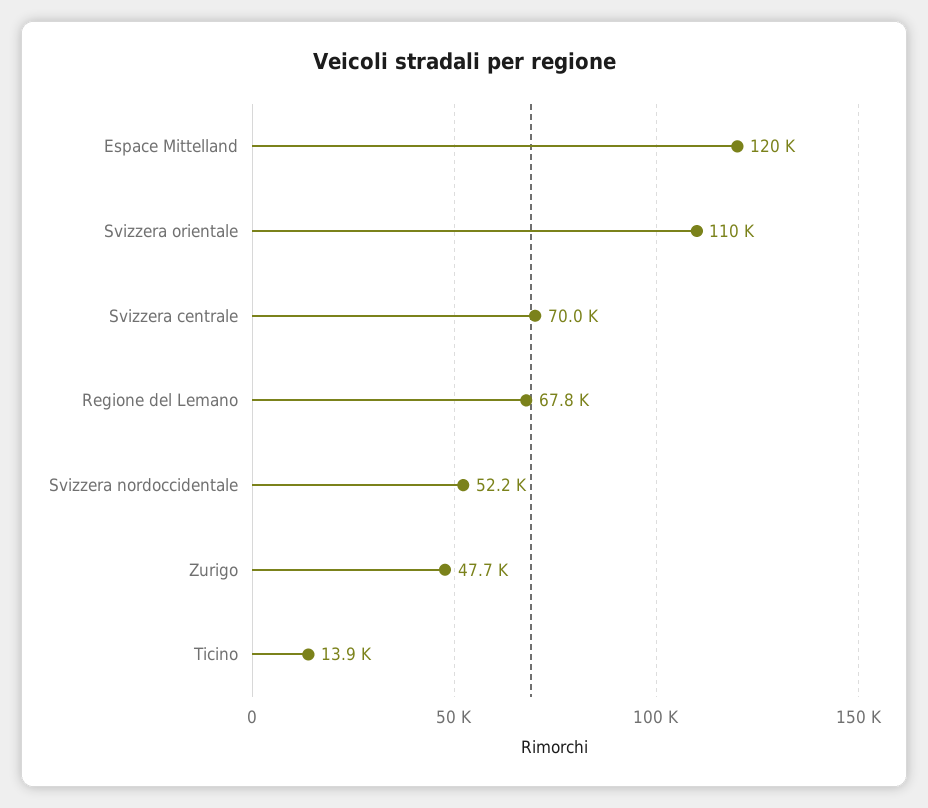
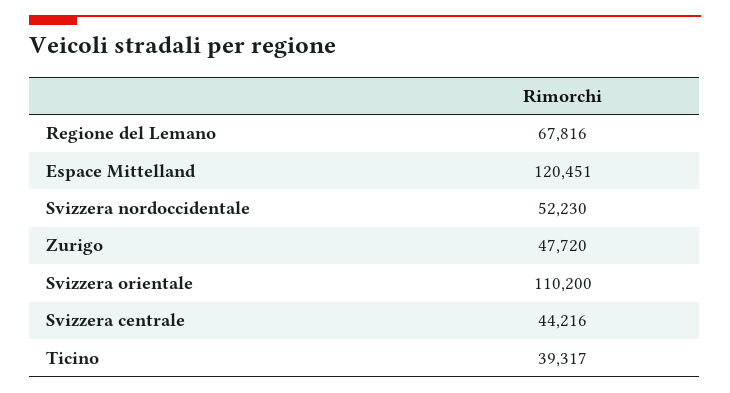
Svizzera centrale: 70000 -> 44216
Ticino: 13900 -> 39317

